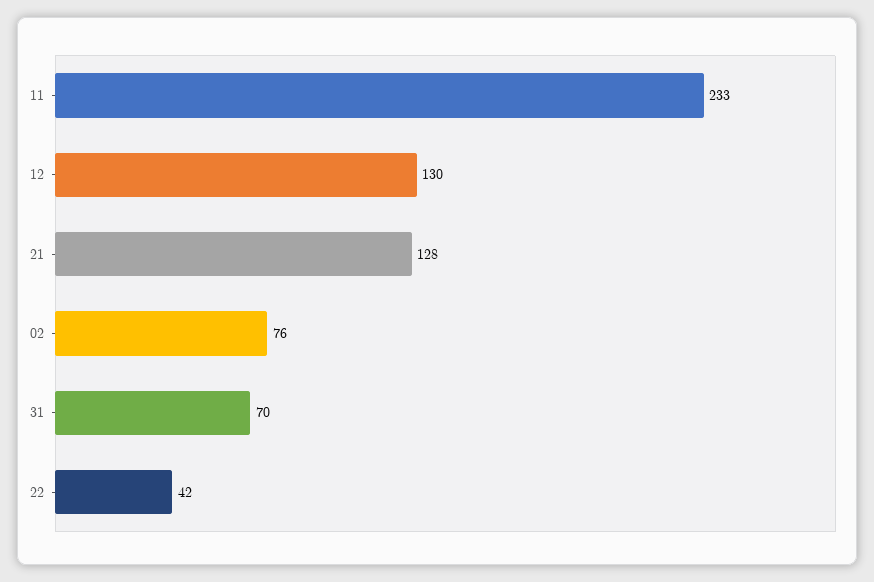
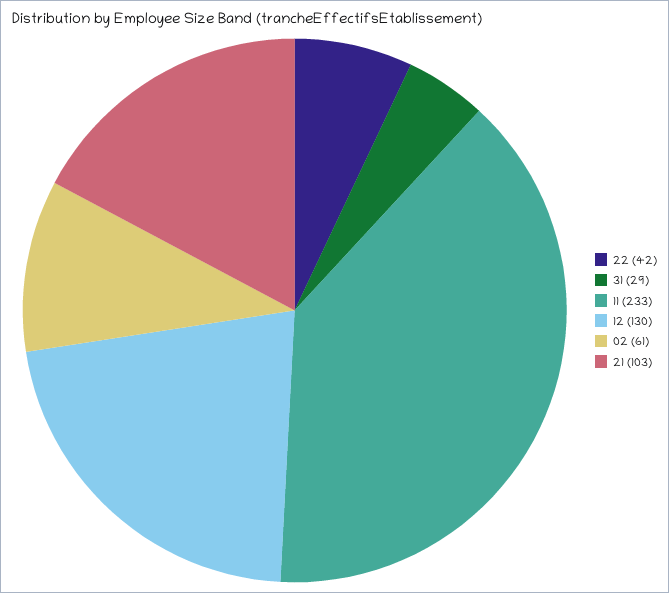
21: 128 -> 103
02: 76 -> 61
31: 70 -> 29

